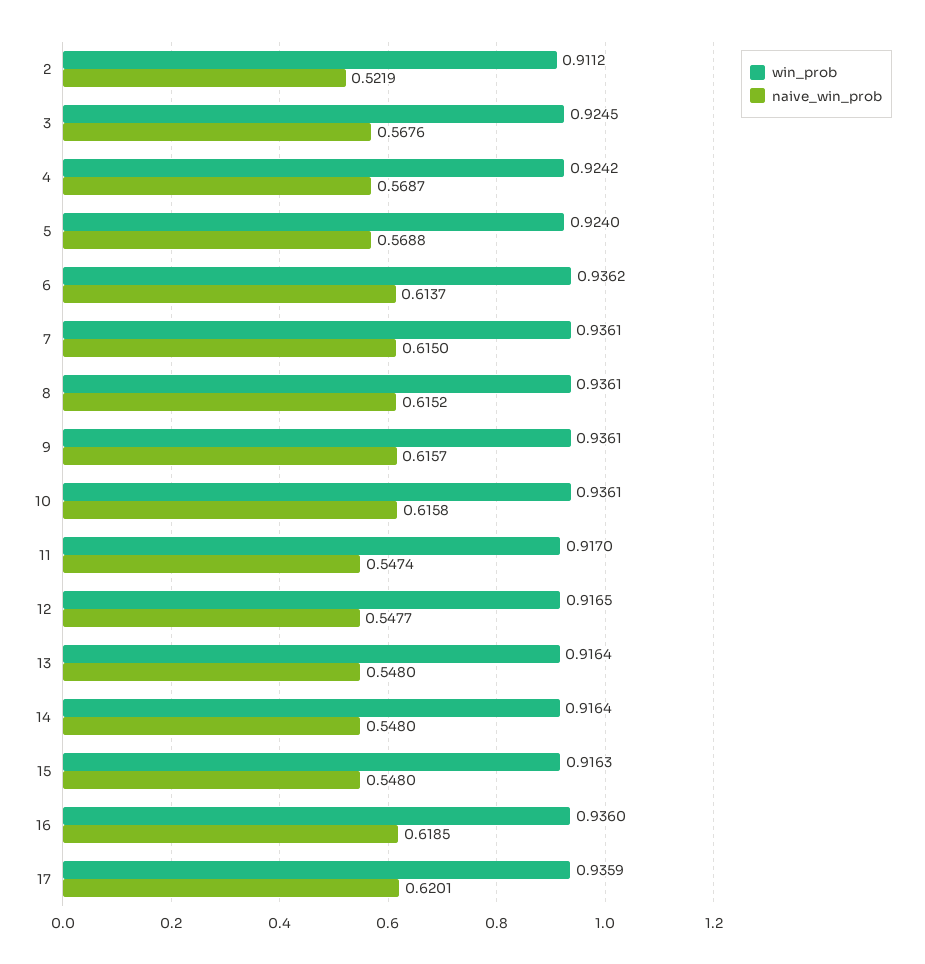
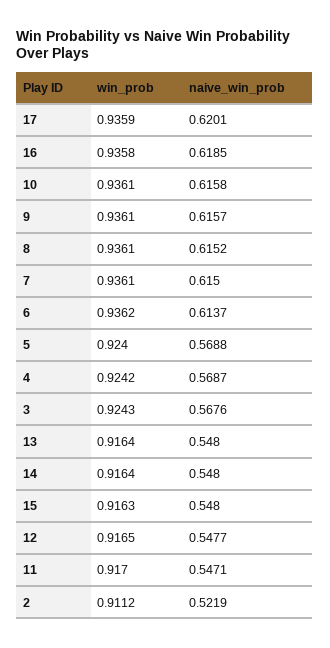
win_prob, 3: 0.9245 -> 0.9243
naive_win_prob, 11: 0.5474 -> 0.5471
win_prob, 16: 0.936 -> 0.9358

